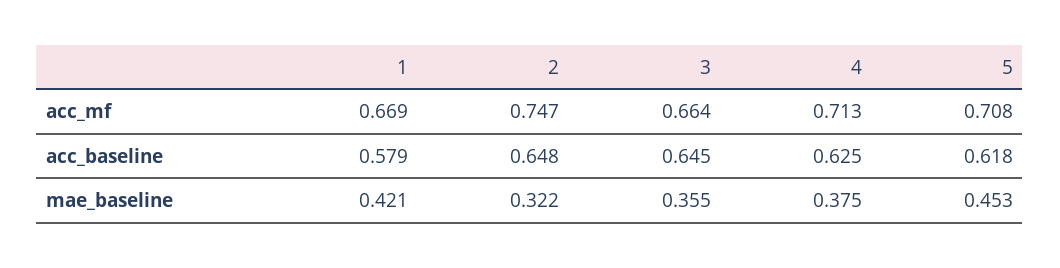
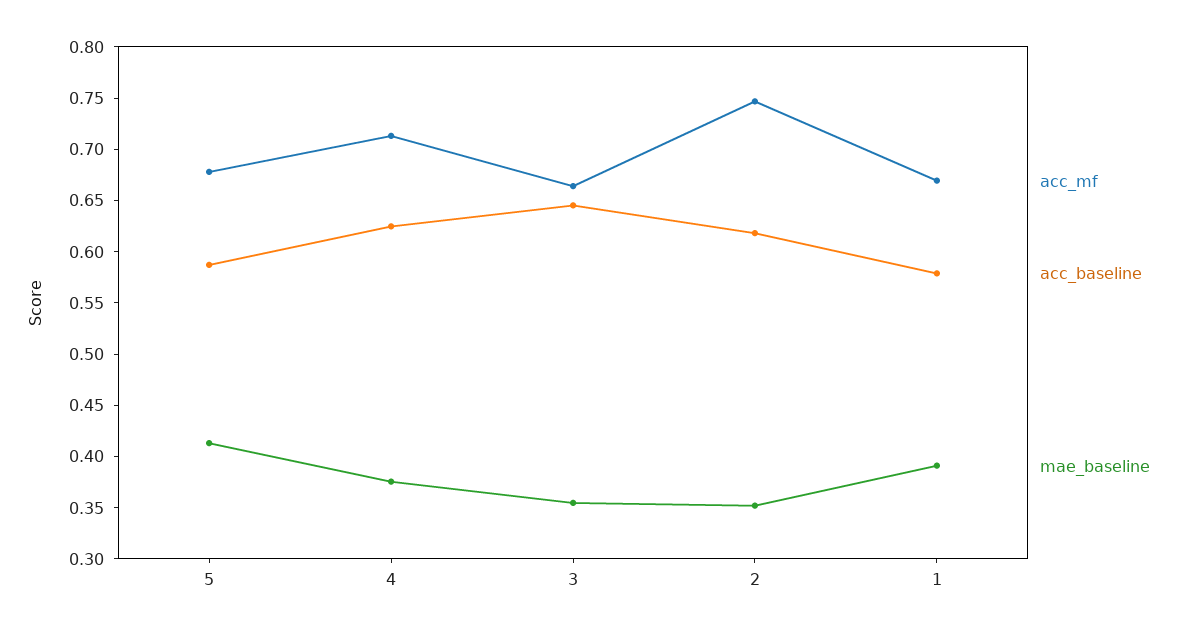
acc_mf, 5: 0.708 -> 0.68
acc_baseline, 2: 0.648 -> 0.62
acc_baseline, 5: 0.618 -> 0.59
mae_baseline, 1: 0.421 -> 0.39
mae_baseline, 2: 0.322 -> 0.35
mae_baseline, 5: 0.453 -> 0.41

